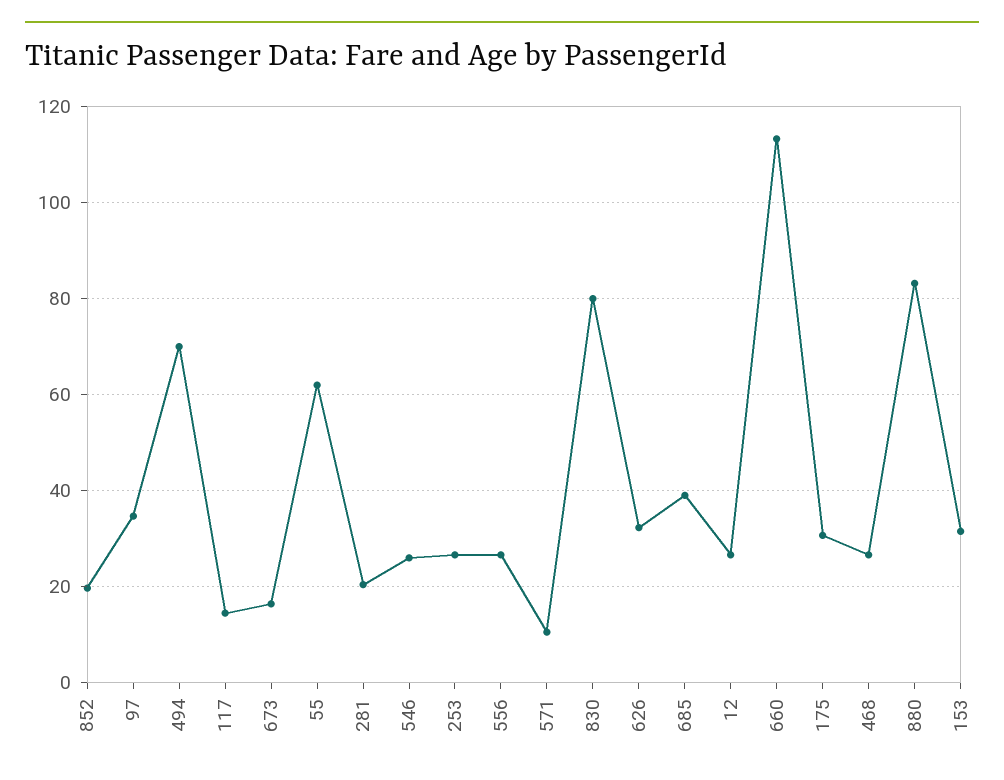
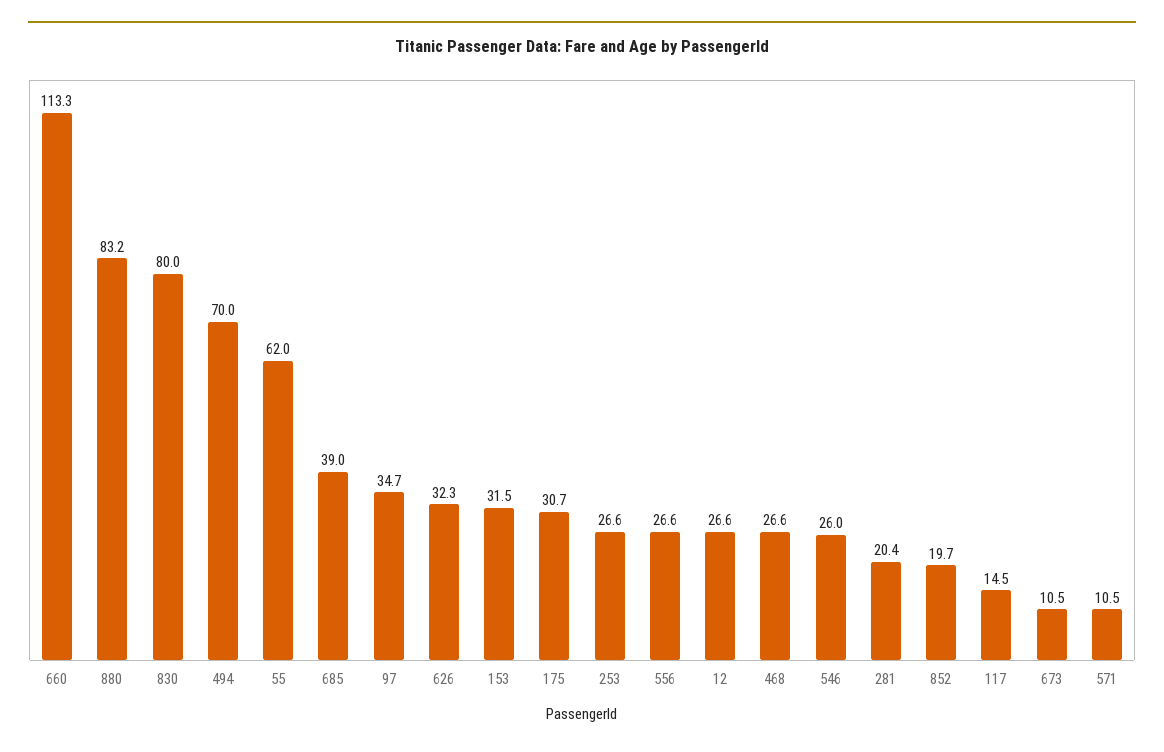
673: 16 -> 10.5

